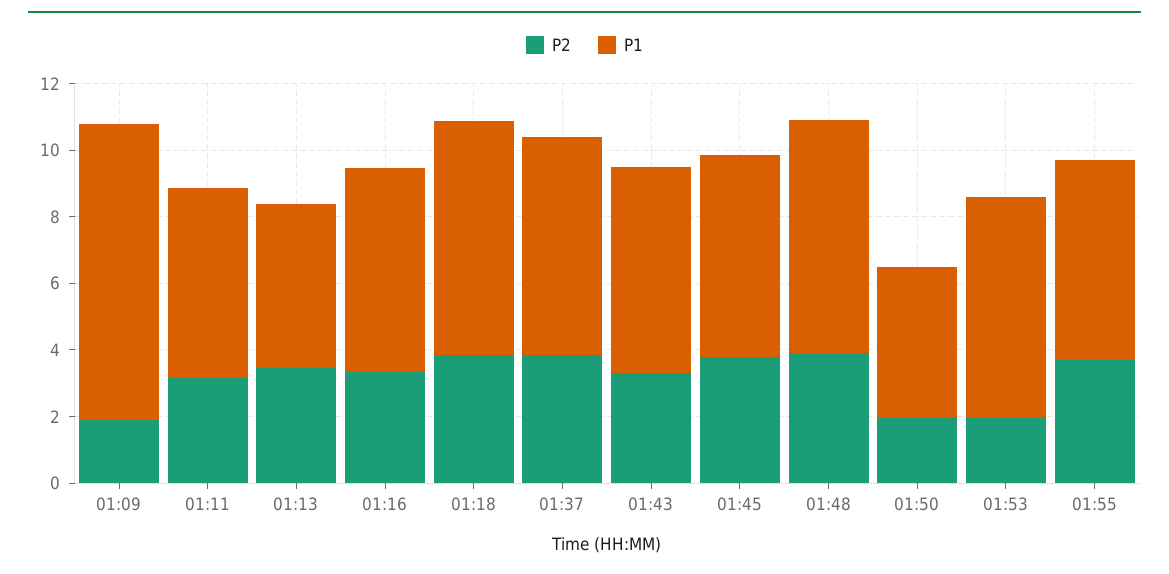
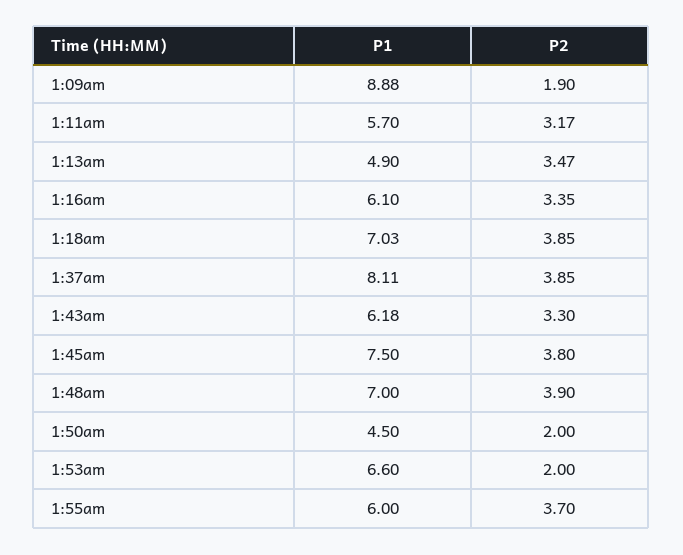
P1, 01:37: 6.5 -> 8.11
P1, 01:45: 6 -> 7.5

